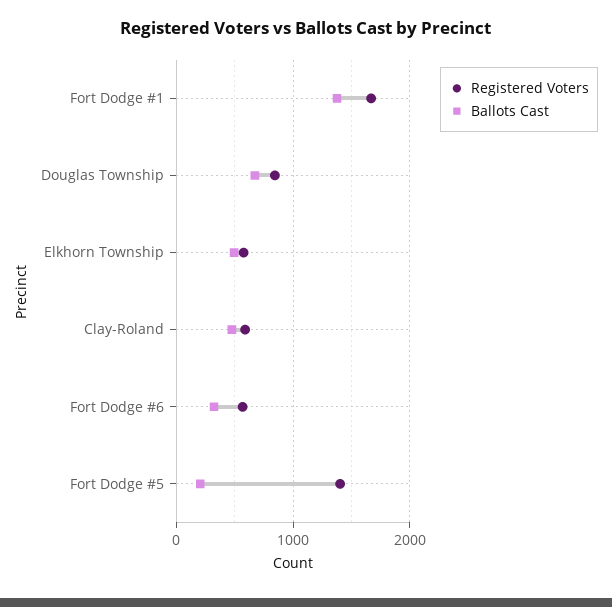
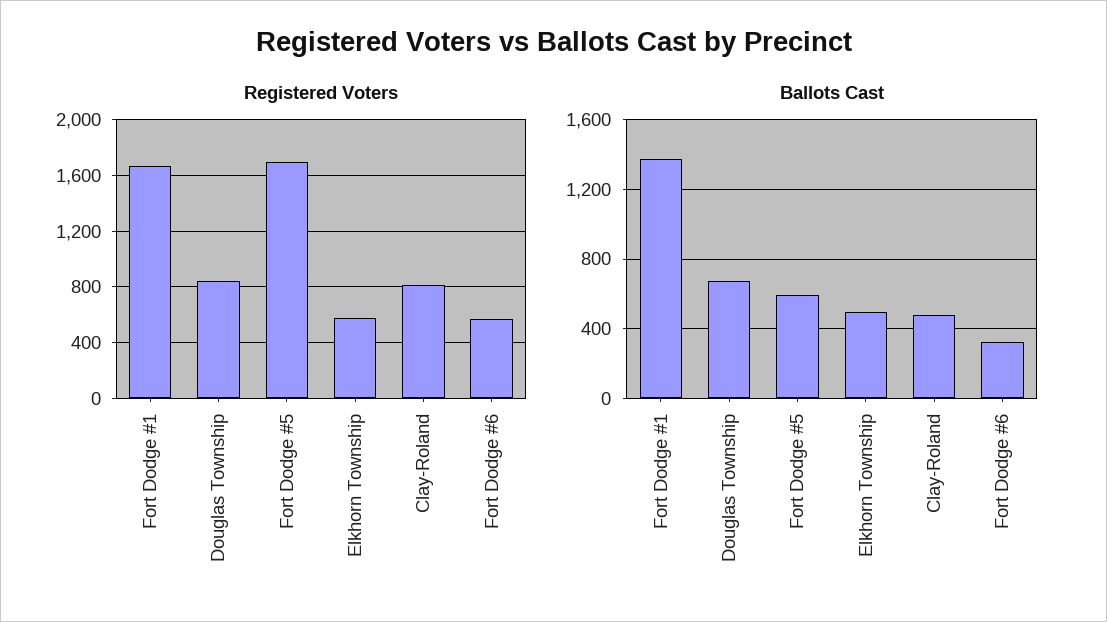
Registered Voters, Clay-Roland: 600 -> 800
Registered Voters, Fort Dodge #5: 1400 -> 1700
Ballots Cast, Fort Dodge #5: 200 -> 600

